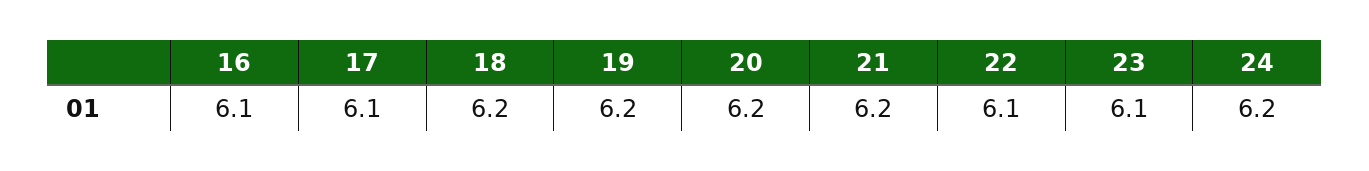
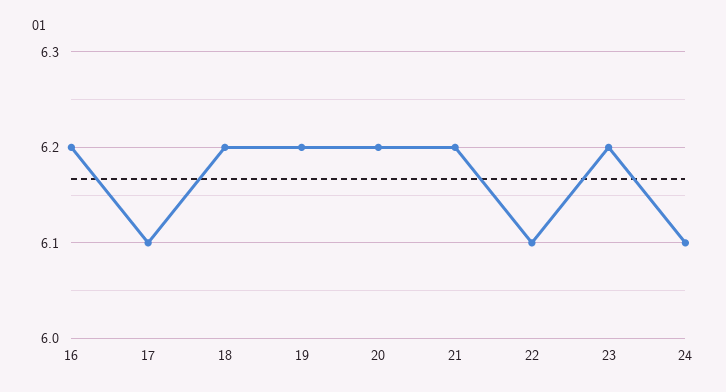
16: 6.1 -> 6.2
23: 6.1 -> 6.2
24: 6.2 -> 6.1

